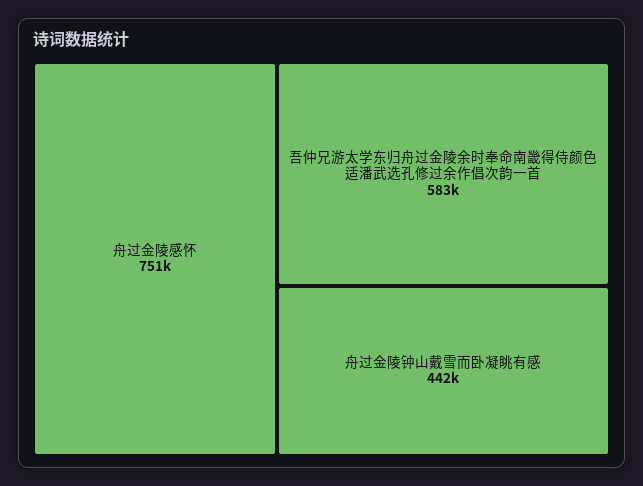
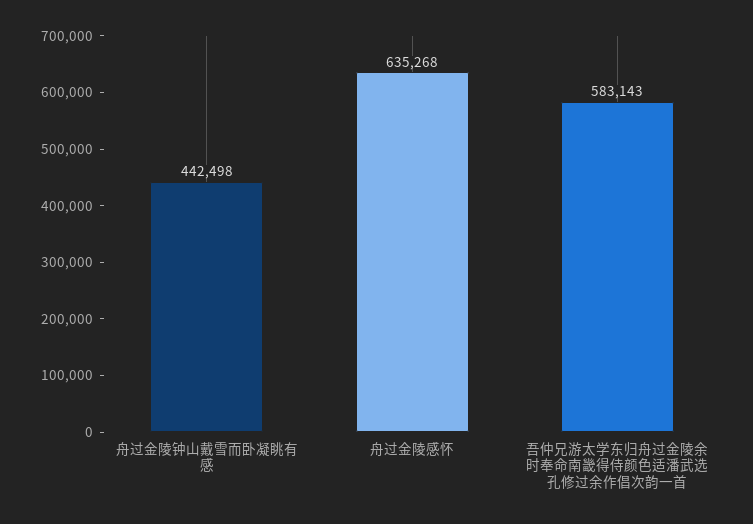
舟过金陵感怀: 751000 -> 635268

